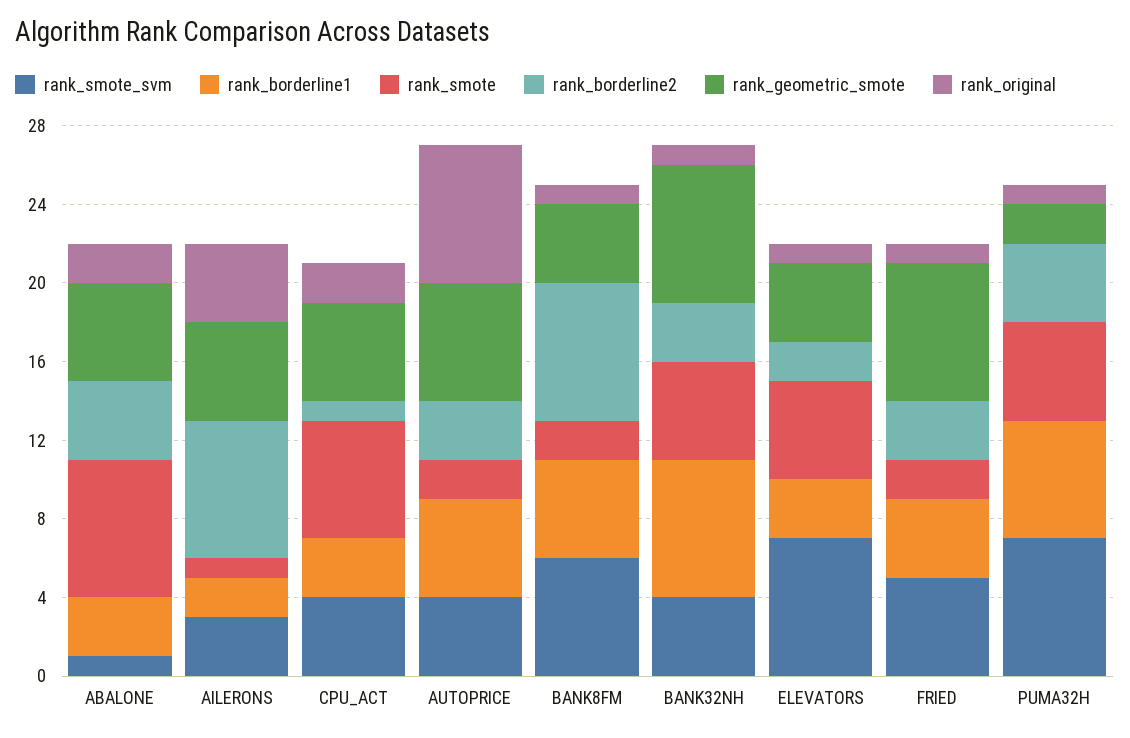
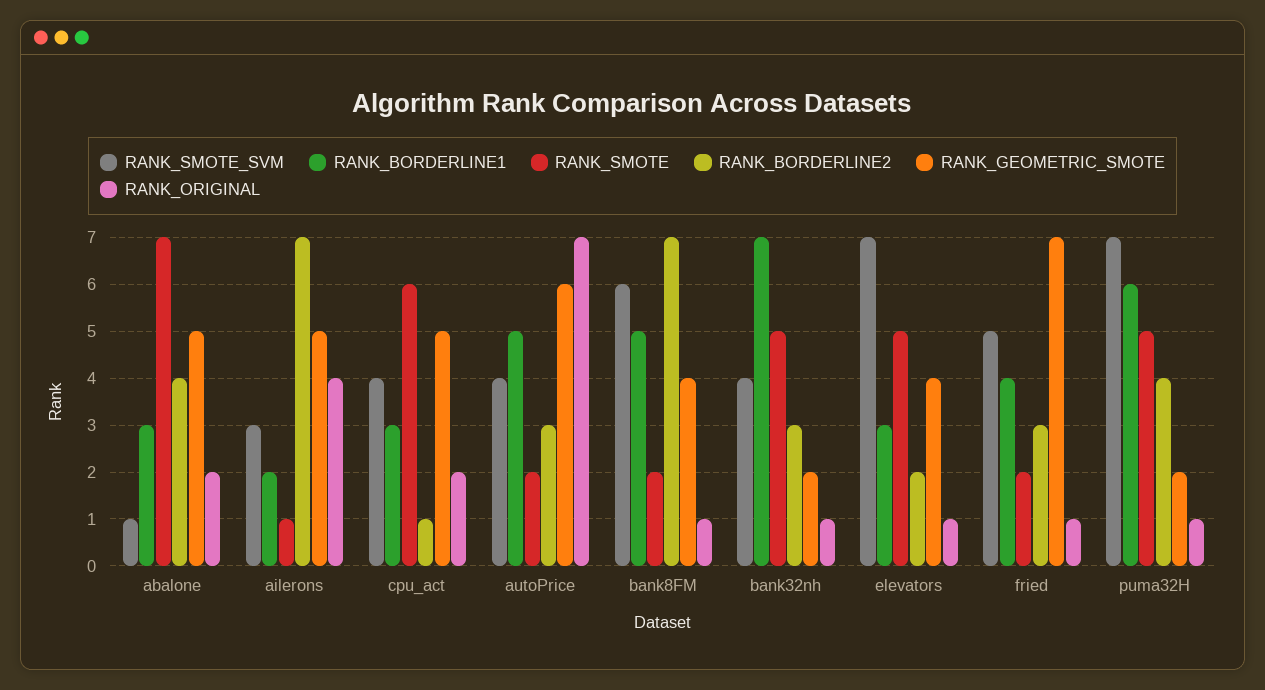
rank_geometric_smote, BANK32NH: 7 -> 2

